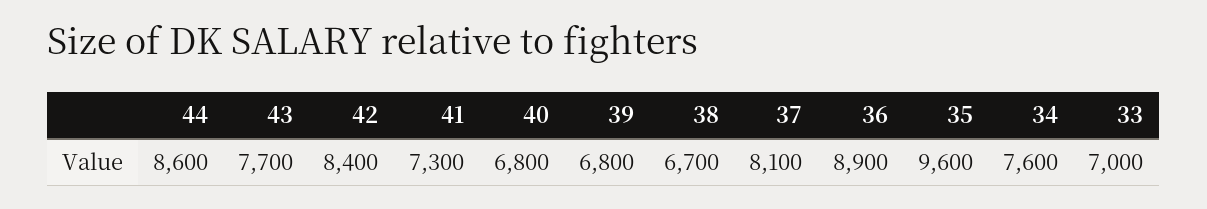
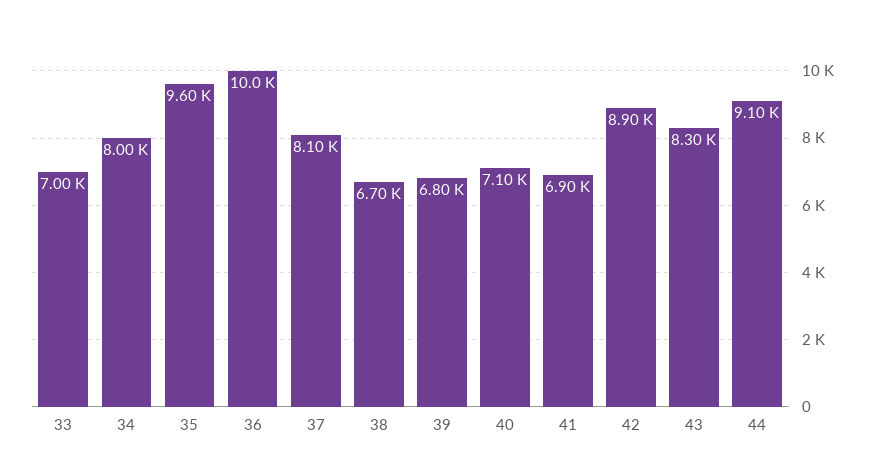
44: 8600 -> 9100
43: 7700 -> 8300
42: 8400 -> 8900
41: 7300 -> 6900
40: 6800 -> 7100
36: 8900 -> 10000
34: 7600 -> 8000

